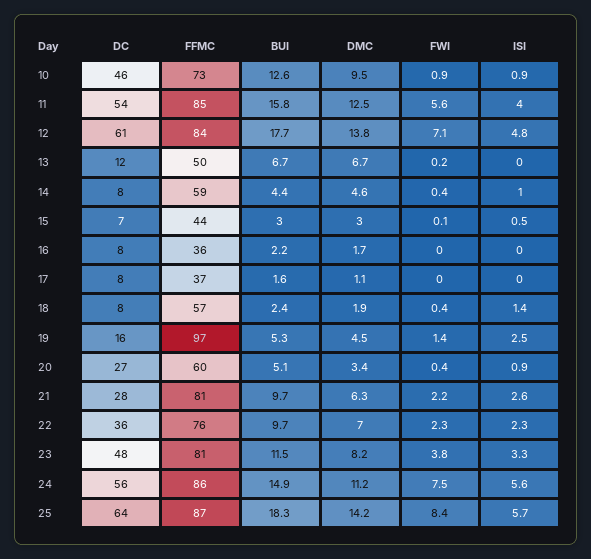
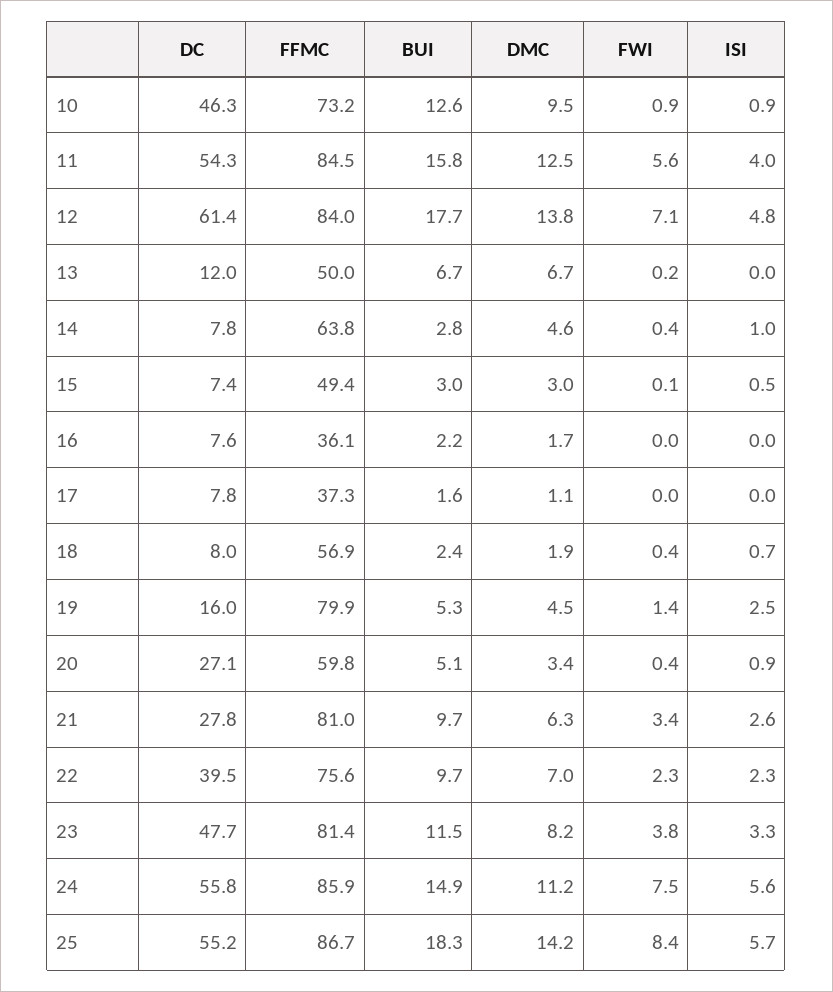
FFMC, 14: 59 -> 63.8
BUI, 14: 4.4 -> 2.8
FFMC, 15: 44 -> 49.4
ISI, 18: 1.4 -> 0.7
FFMC, 19: 97 -> 79.9
FWI, 21: 2.2 -> 3.4
DC, 22: 36 -> 39.5
DC, 25: 64 -> 55.2

